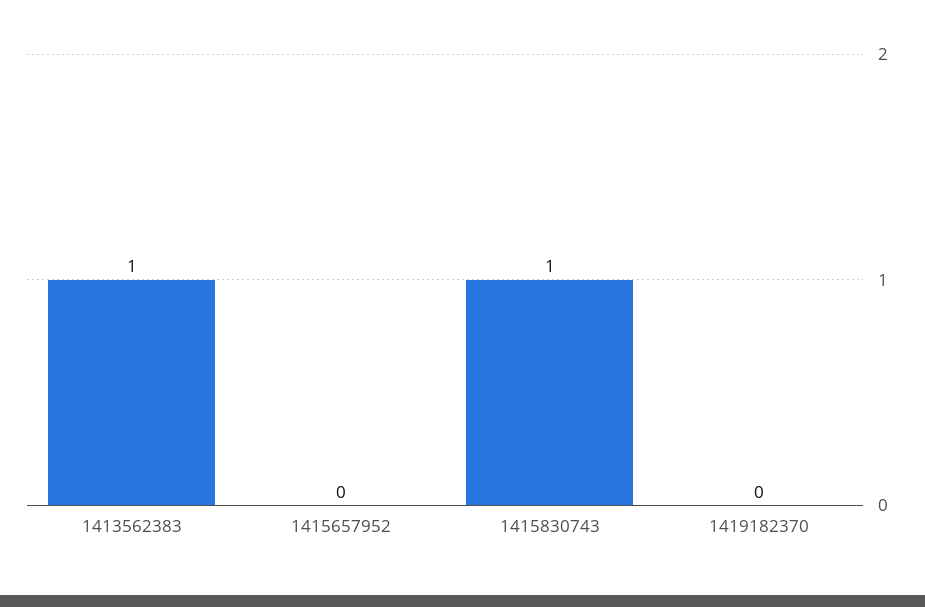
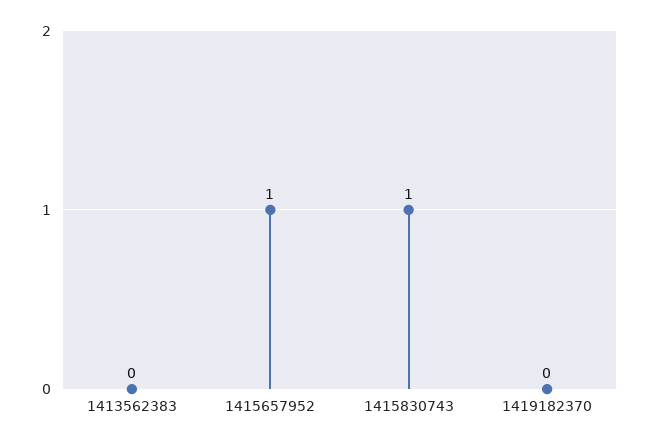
1413562383: 1 -> 0
1415657952: 0 -> 1

